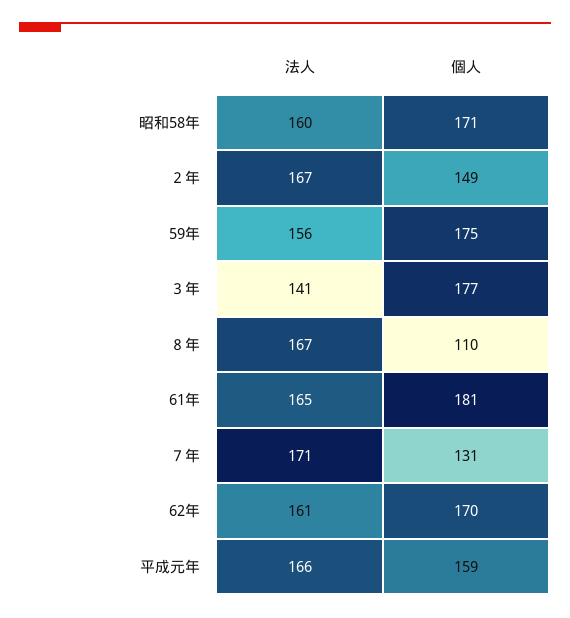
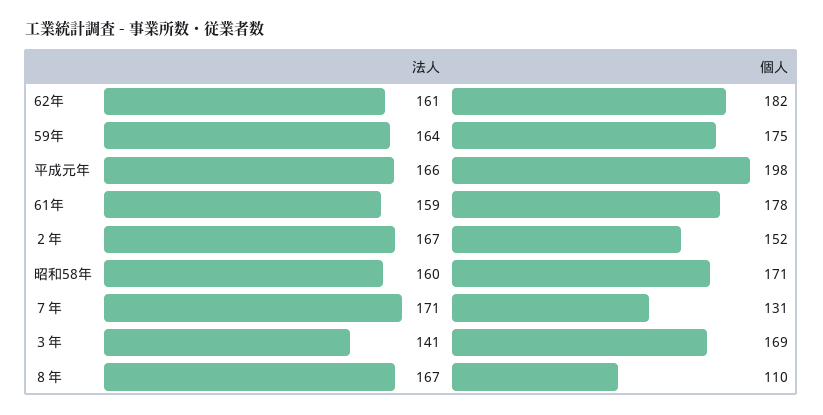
個人, ２年: 149 -> 152
法人, 59年: 156 -> 164
個人, ３年: 177 -> 169
法人, 61年: 165 -> 159
個人, 61年: 181 -> 178
個人, 62年: 170 -> 182
個人, 平成元年: 159 -> 198

